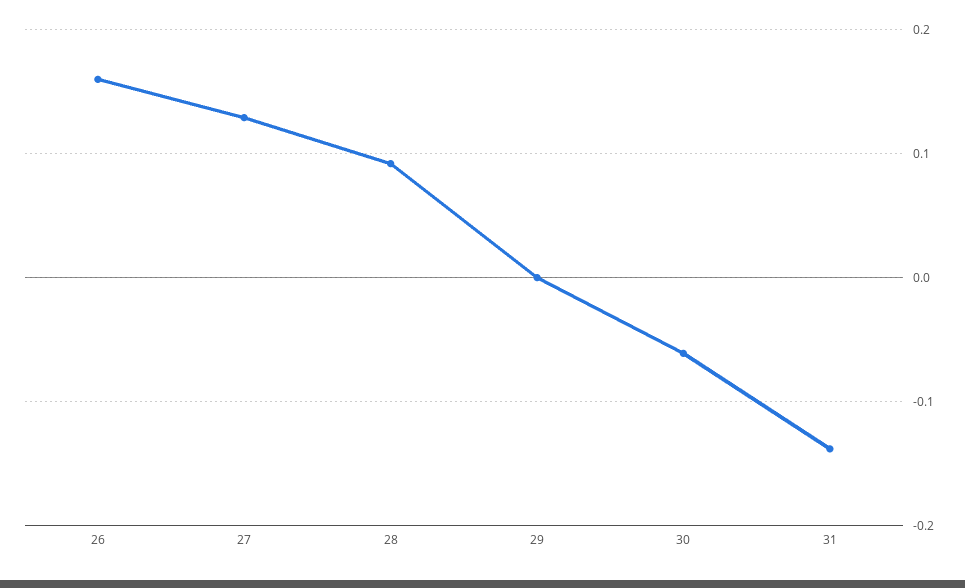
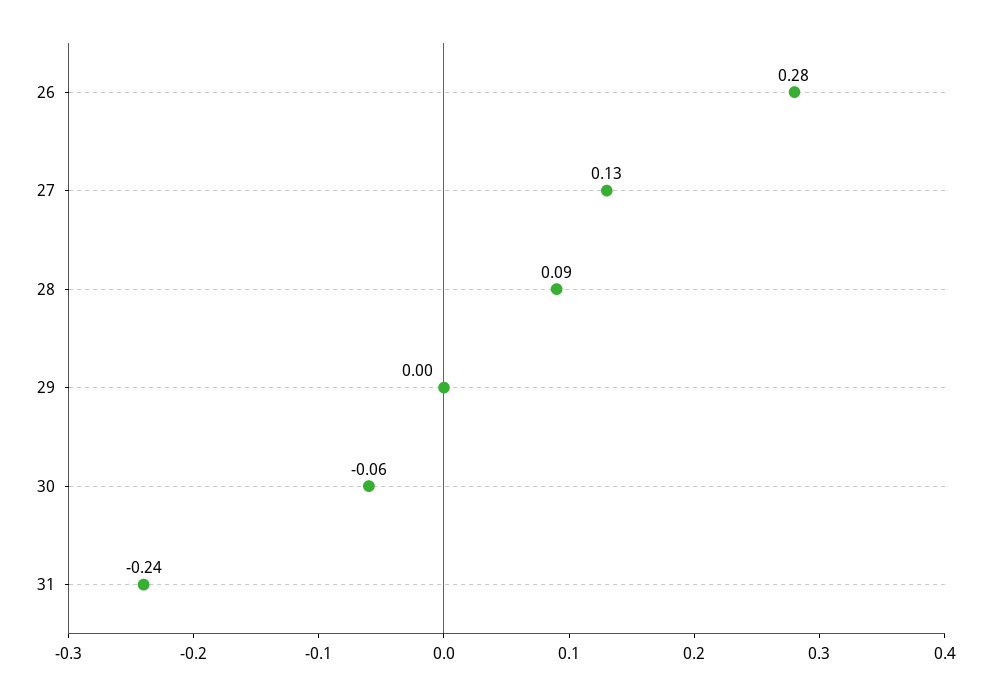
26: 0.16 -> 0.28
31: -0.14 -> -0.24

